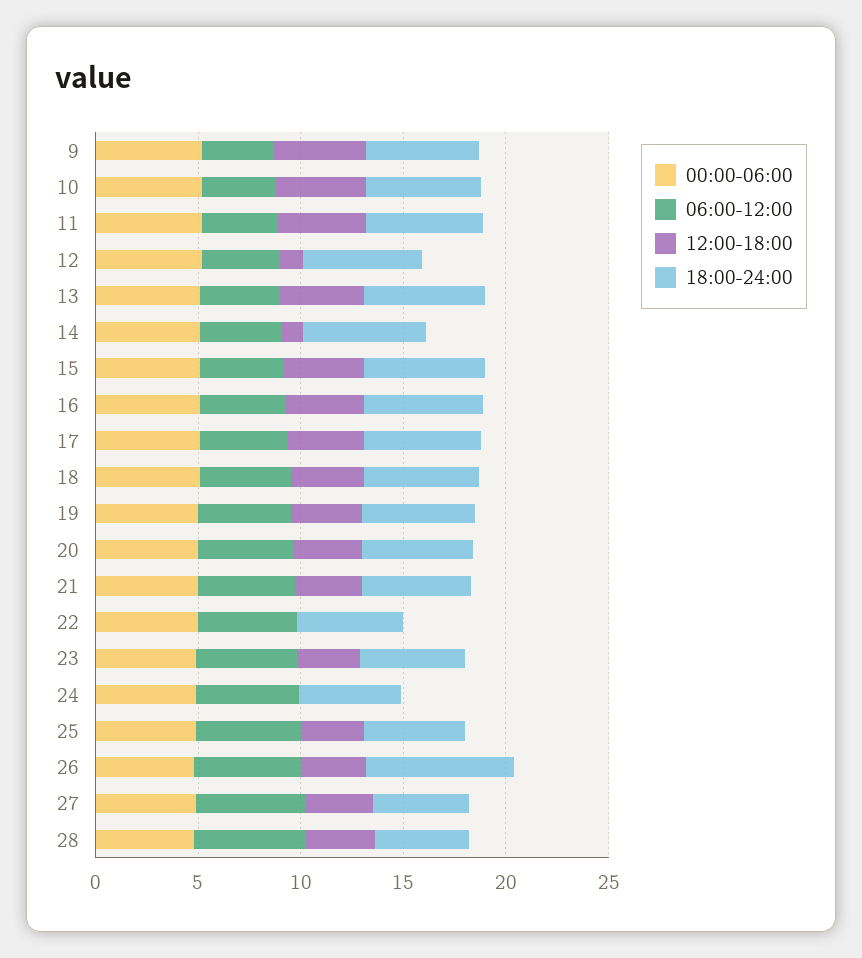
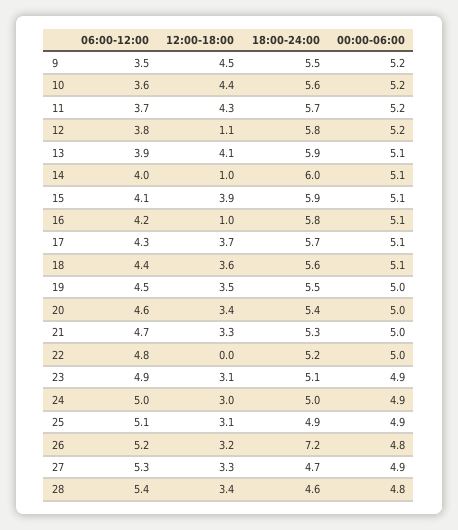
12:00-18:00, 16: 4 -> 1
12:00-18:00, 24: 0 -> 3

